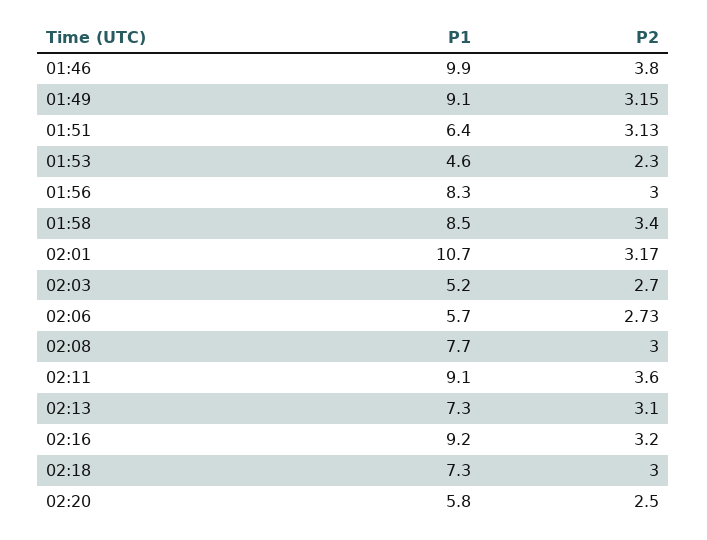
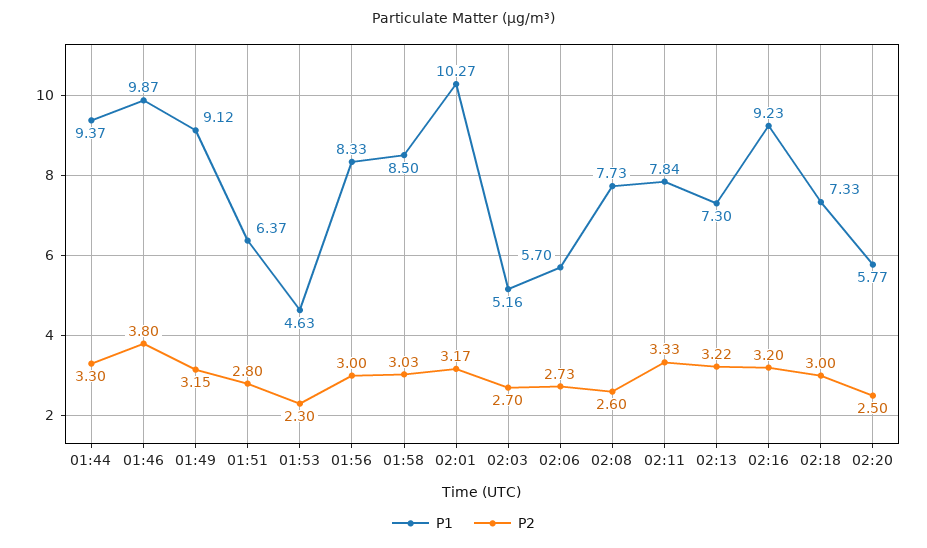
P2, 01:51: 3.13 -> 2.8
P2, 01:58: 3.4 -> 3.03
P1, 02:01: 10.7 -> 10.27
P2, 02:08: 3 -> 2.6
P1, 02:11: 9.1 -> 7.84
P2, 02:11: 3.6 -> 3.33
P2, 02:13: 3.1 -> 3.22
P1, 01:44: none -> 9.37
P2, 01:44: none -> 3.3

